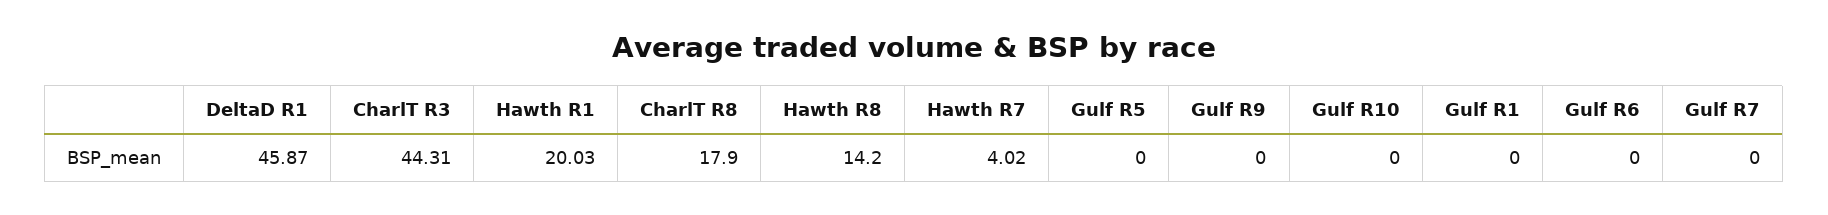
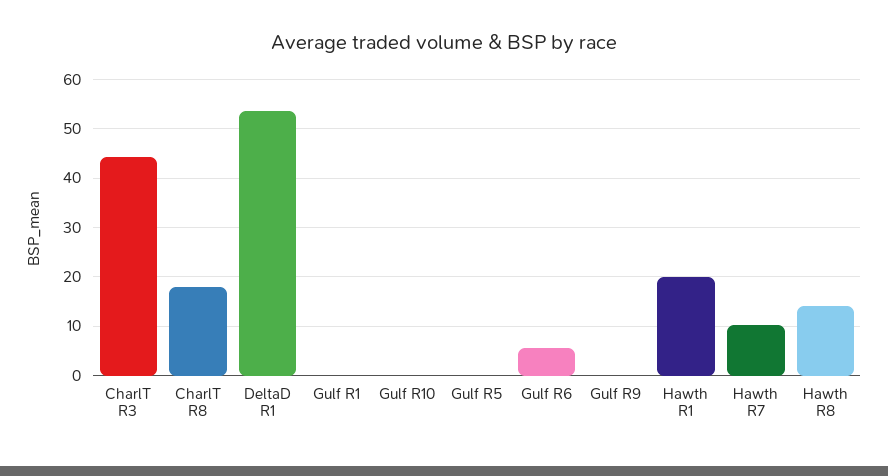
DeltaD R1: 45.87 -> 54
Hawth R7: 4.02 -> 10
Gulf R6: 0 -> 6
Gulf R7: 0 -> none

